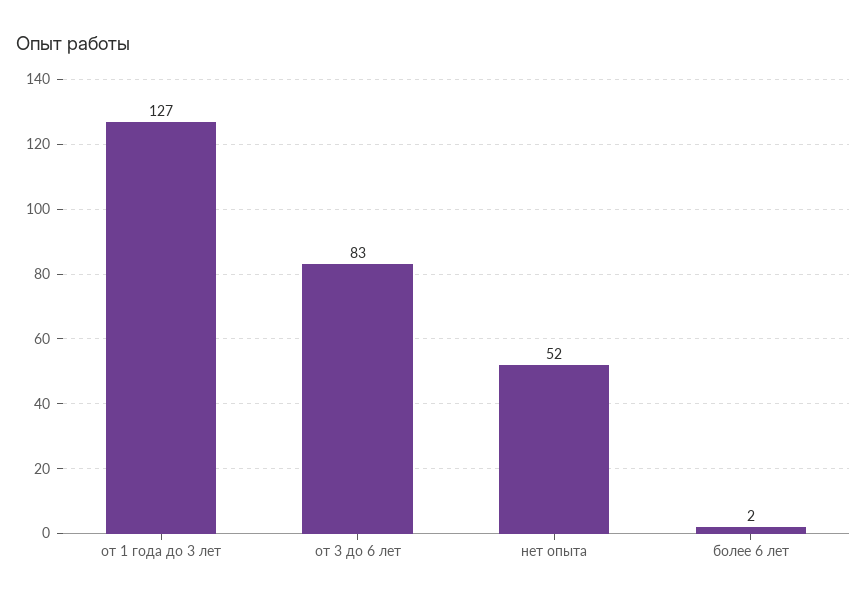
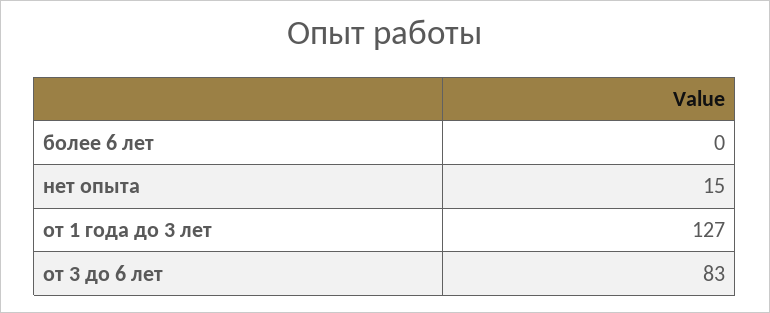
нет опыта: 52 -> 15
более 6 лет: 2 -> 0

